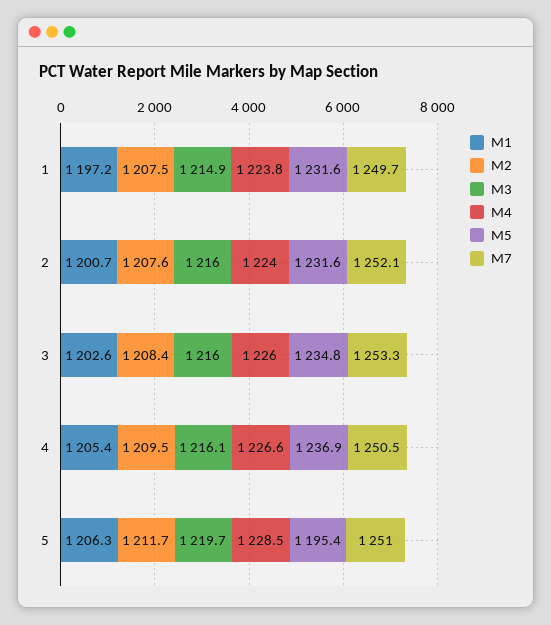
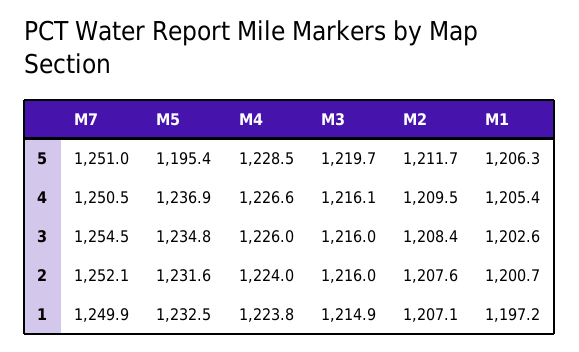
M2, 1: 1207.5 -> 1207.1
M5, 1: 1231.6 -> 1232.5
M7, 1: 1249.7 -> 1249.9
M7, 3: 1253.3 -> 1254.5

